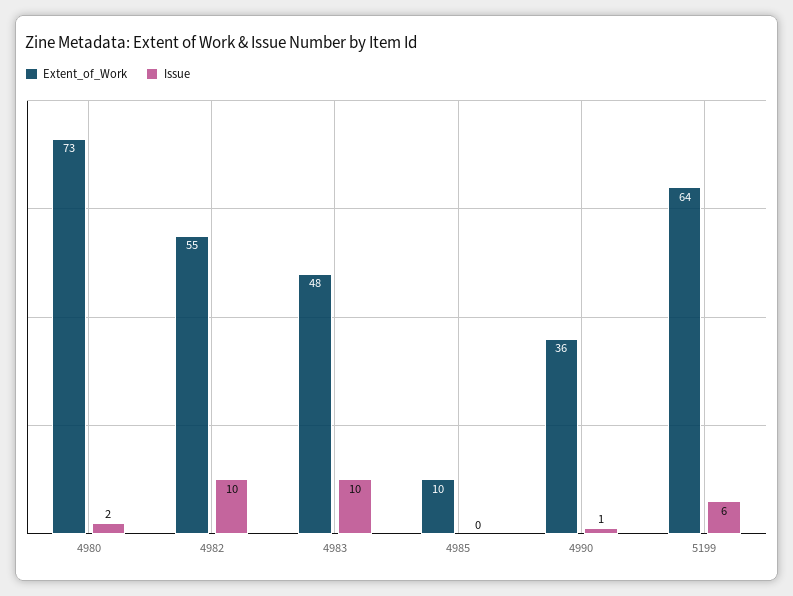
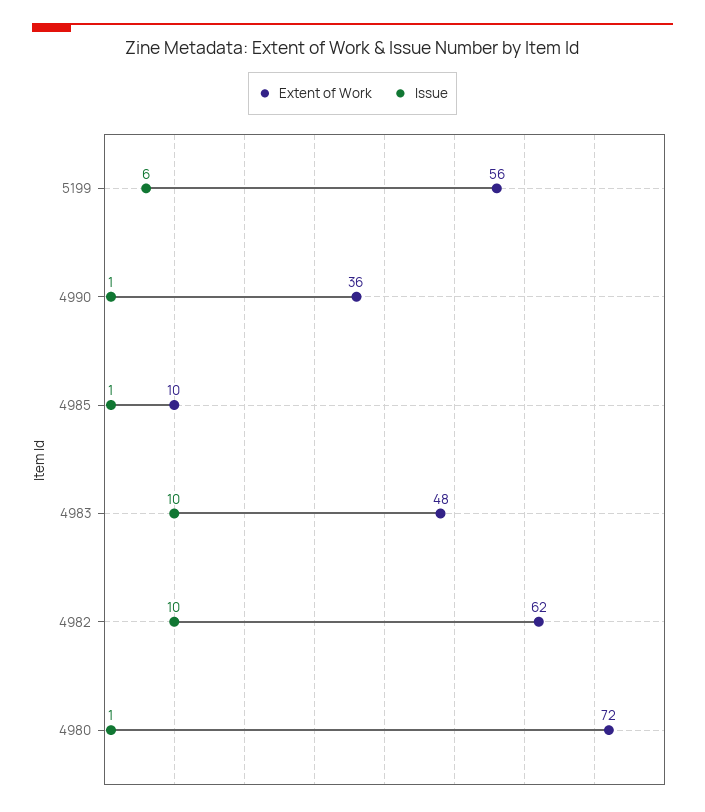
Extent_of_Work, 4980: 73 -> 72
Issue, 4980: 2 -> 1
Extent_of_Work, 4982: 55 -> 62
Issue, 4985: 0 -> 1
Extent_of_Work, 5199: 64 -> 56

